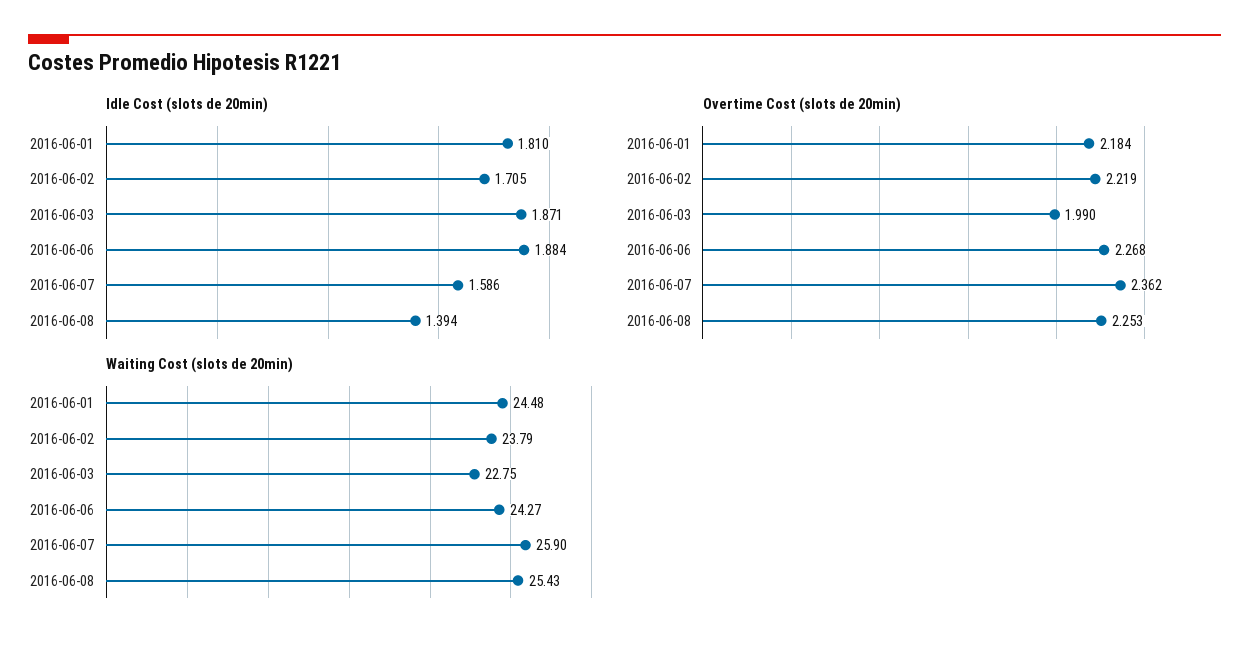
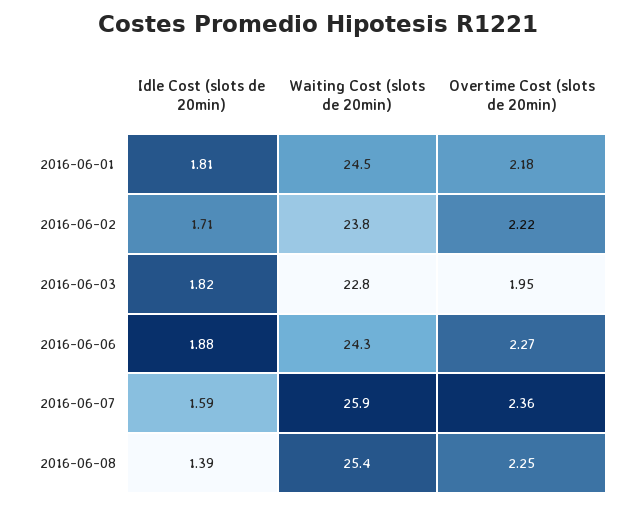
Idle Cost (slots de 20min), 2016-06-03: 1.871 -> 1.82
Overtime Cost (slots de 20min), 2016-06-03: 1.99 -> 1.95

